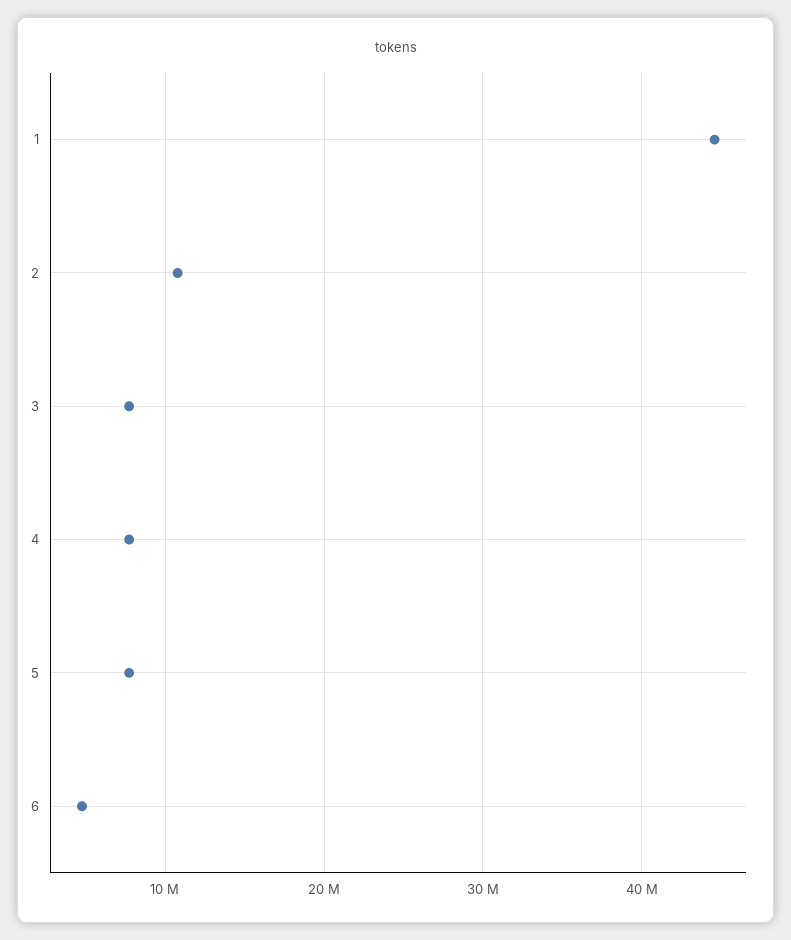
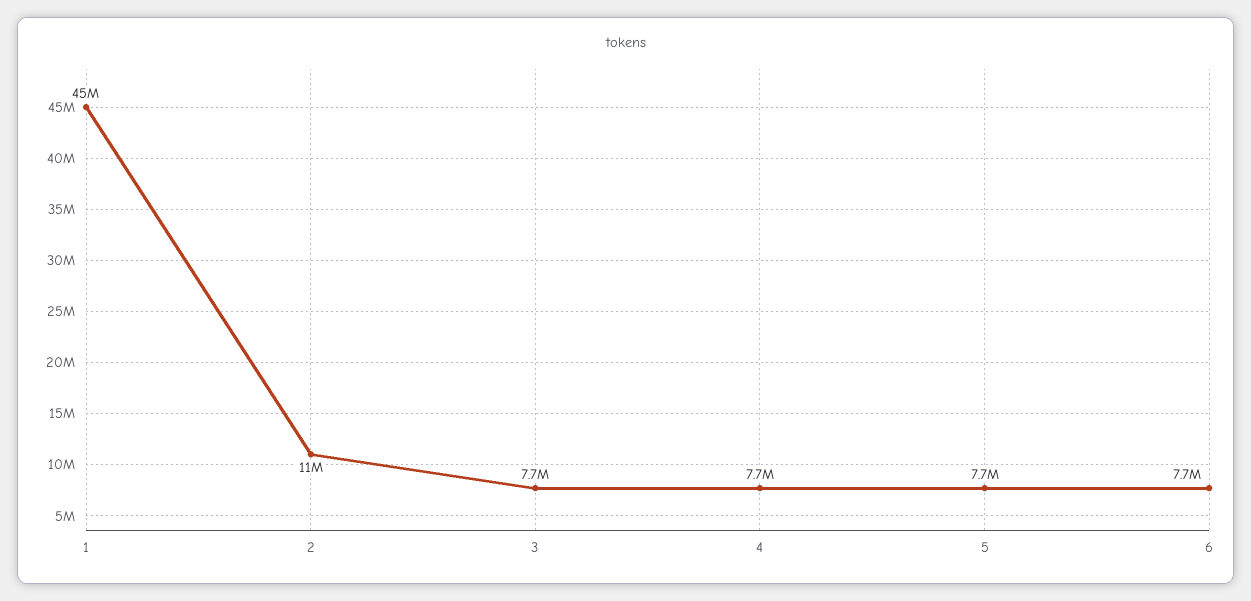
6: 5000000 -> 7700000

